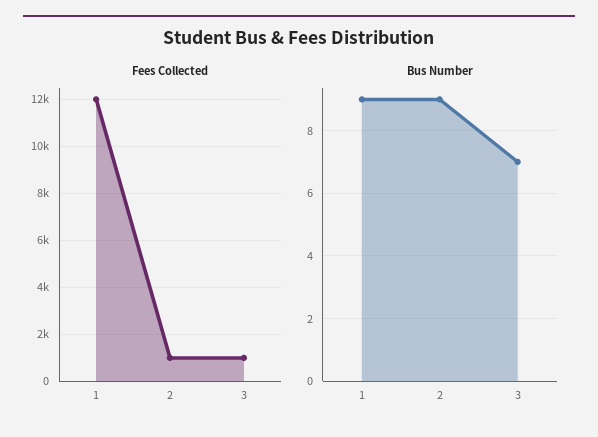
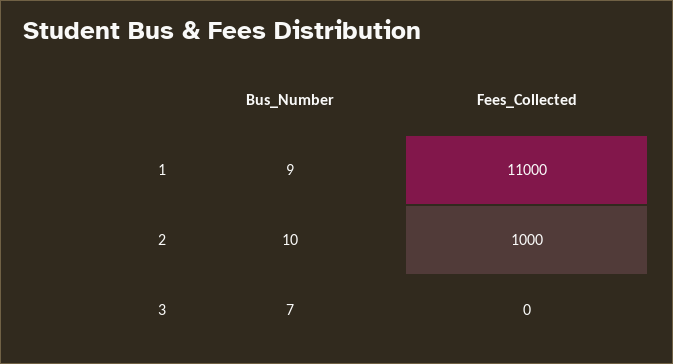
Fees Collected, 1: 12000 -> 11000
Fees Collected, 3: 1000 -> 0
Bus Number, 2: 9 -> 10

